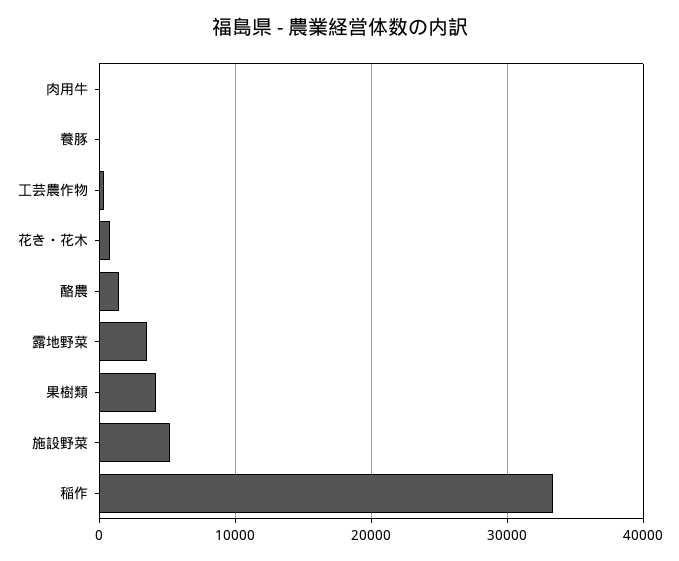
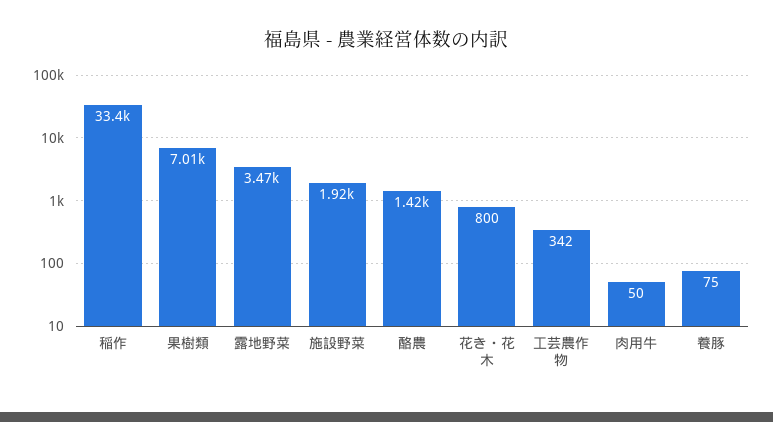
果樹類: 4000 -> 7010
施設野菜: 5000 -> 1920

